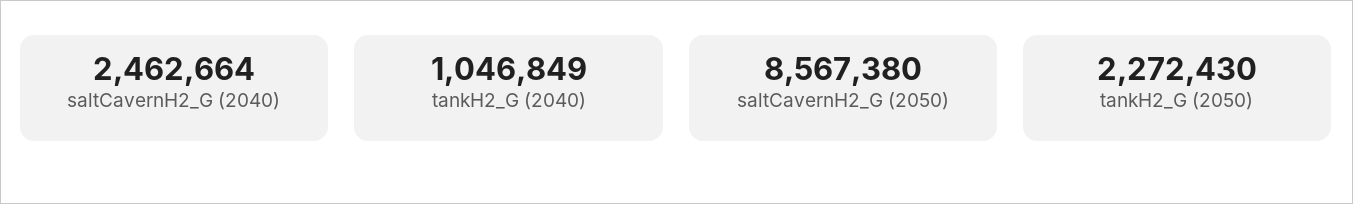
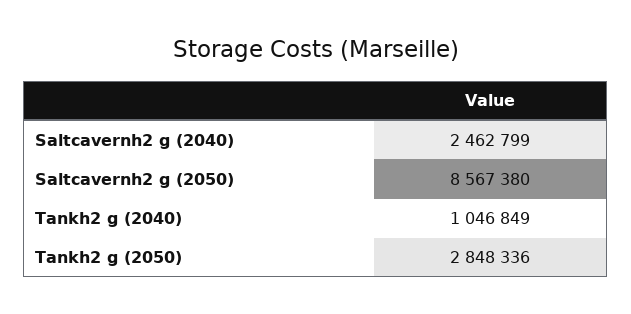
saltCavernH2_G (2040): 2462664 -> 2462799
tankH2_G (2050): 2272430 -> 2848336

